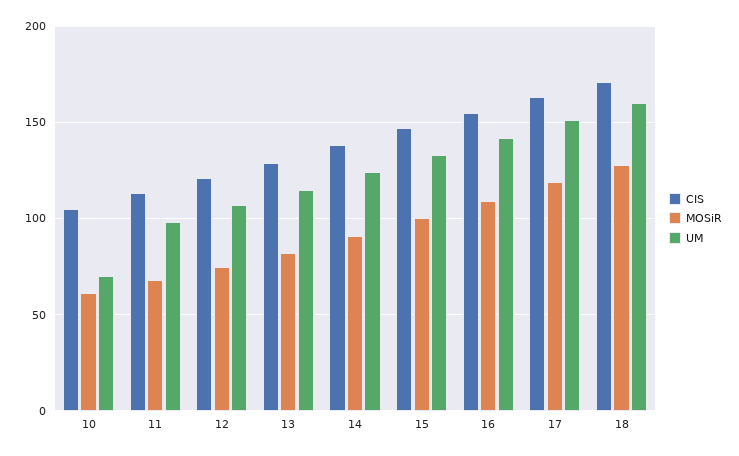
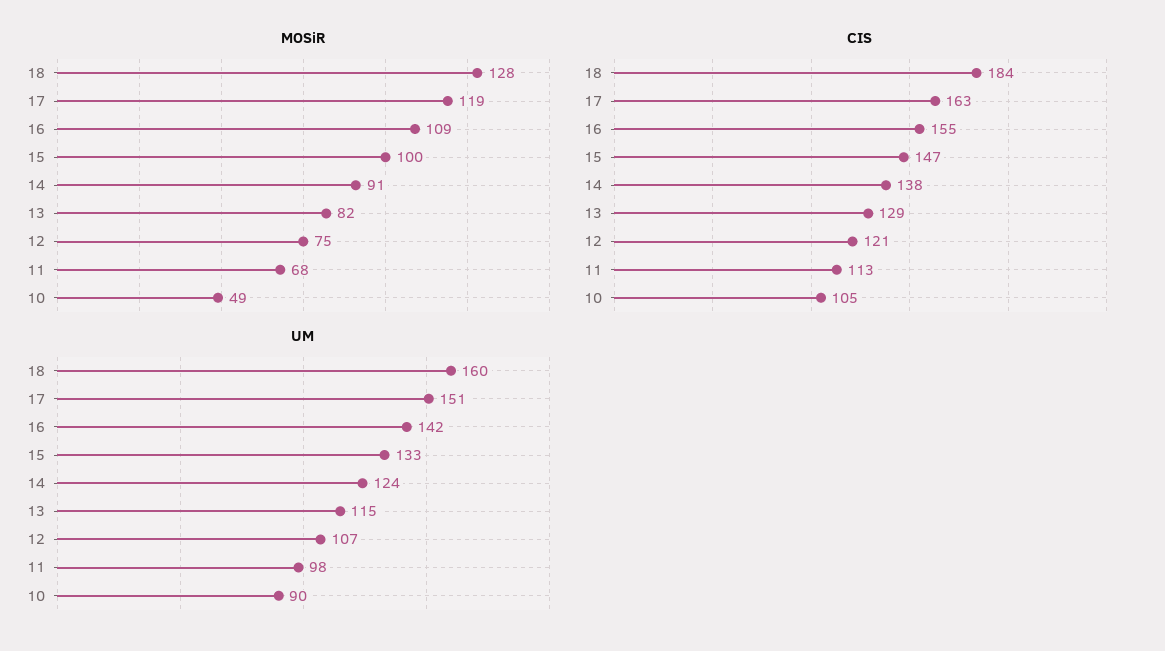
MOSiR, 10: 60 -> 49
UM, 10: 70 -> 90
CIS, 18: 170 -> 184

